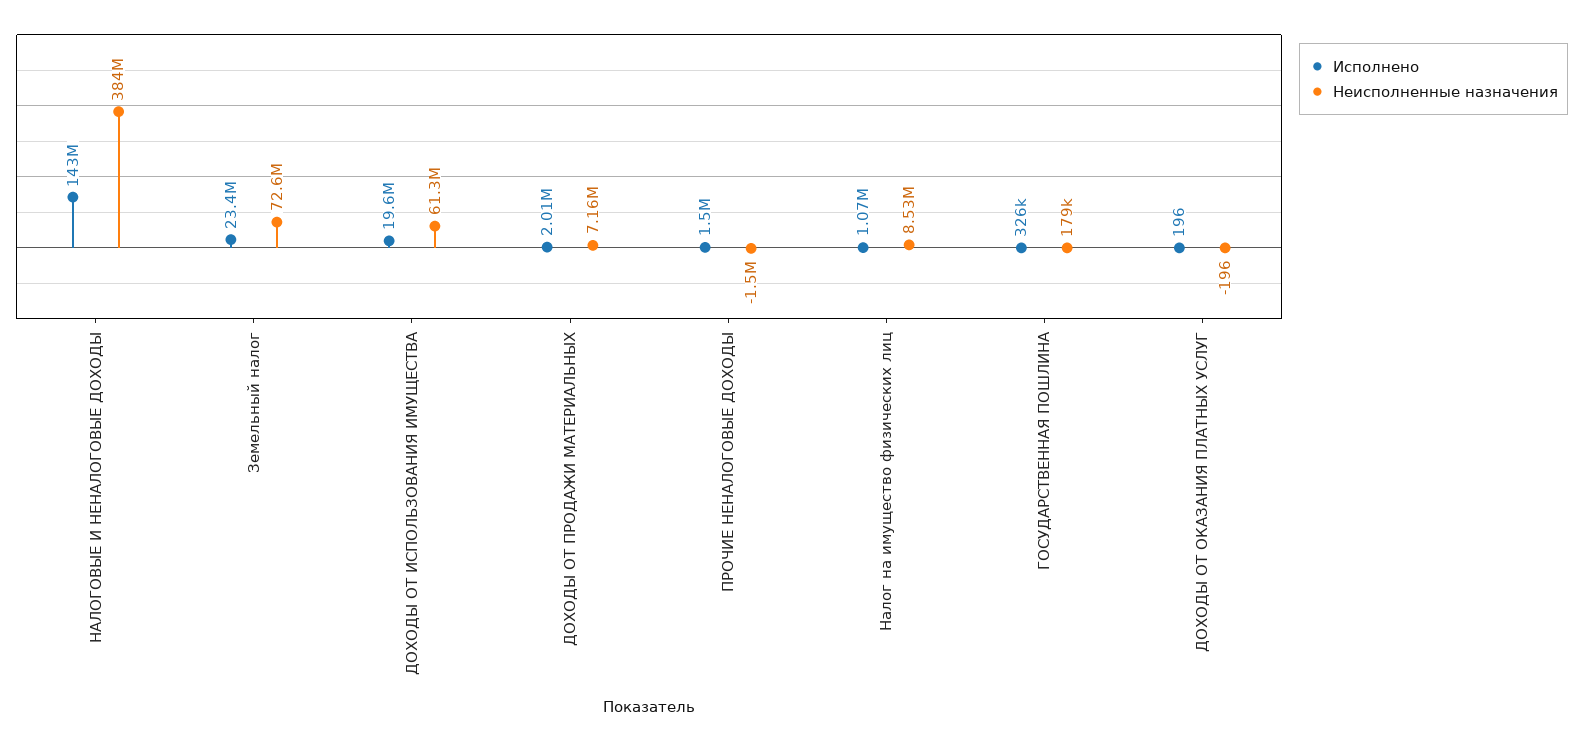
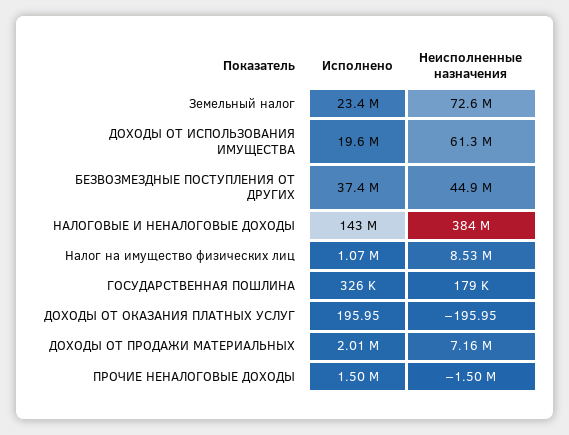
Исполнено, БЕЗВОЗМЕЗДНЫЕ ПОСТУПЛЕНИЯ ОТ ДРУГИХ: none -> 37400000
Неисполненные назначения, БЕЗВОЗМЕЗДНЫЕ ПОСТУПЛЕНИЯ ОТ ДРУГИХ: none -> 44900000

